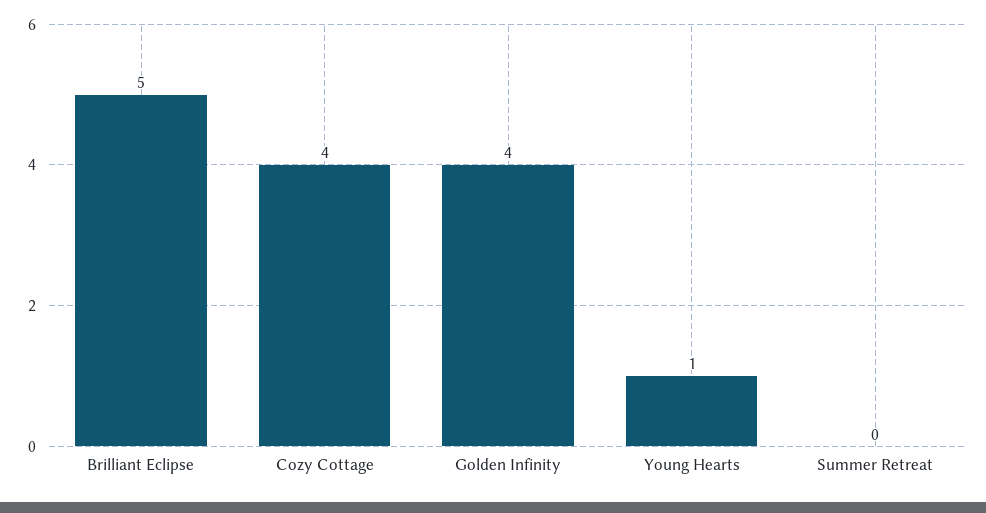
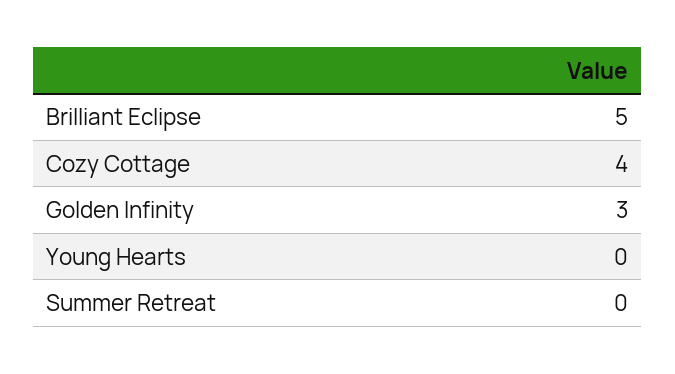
Golden Infinity: 4 -> 3
Young Hearts: 1 -> 0

